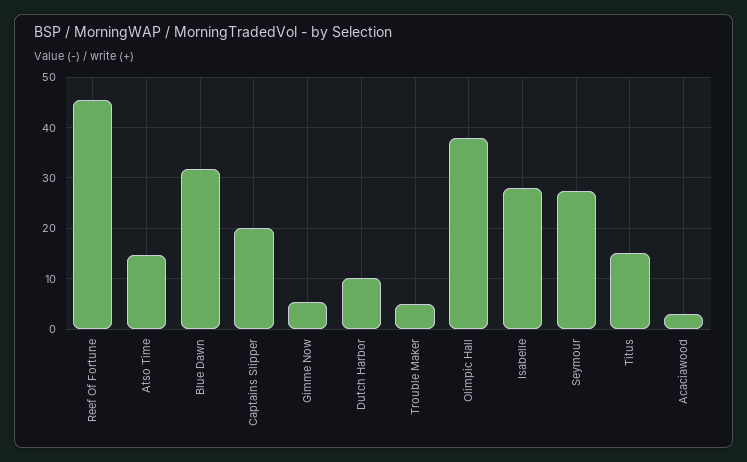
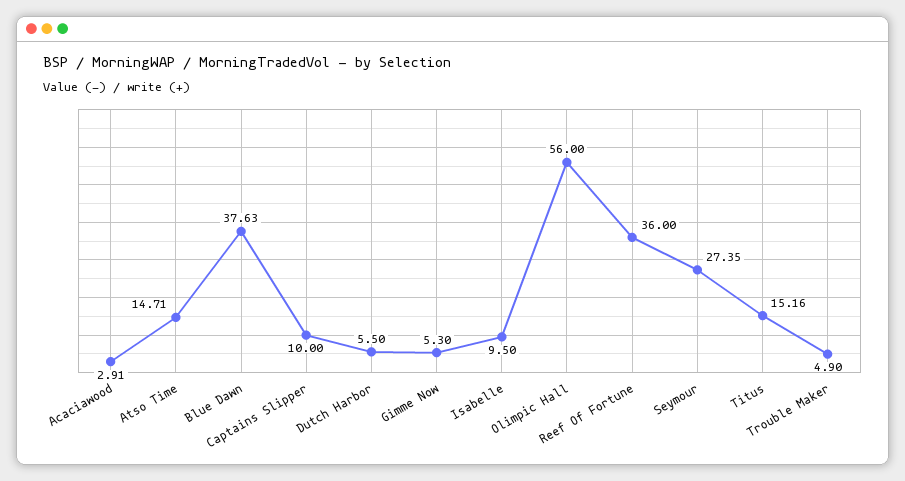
Reef Of Fortune: 46 -> 36
Blue Dawn: 32 -> 37.63
Captains Slipper: 20 -> 10
Dutch Harbor: 10 -> 5.5
Olimpic Hall: 38 -> 56
Isabelle: 28 -> 9.5

